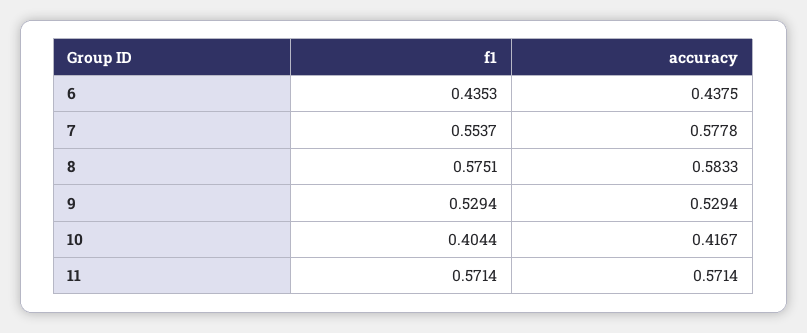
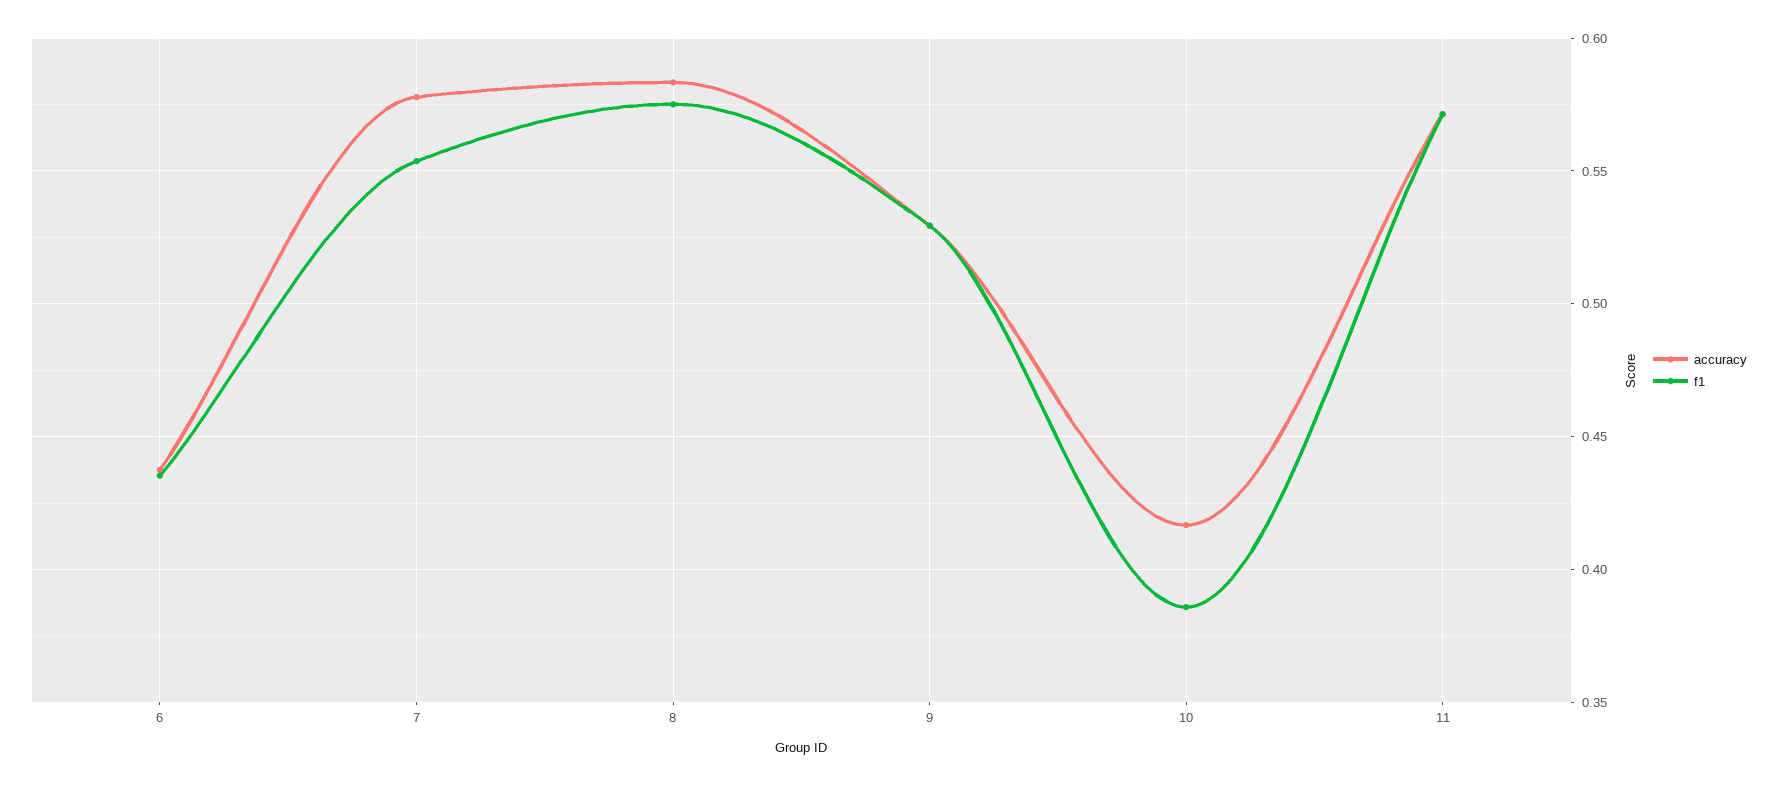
f1, 10: 0.4044 -> 0.385

